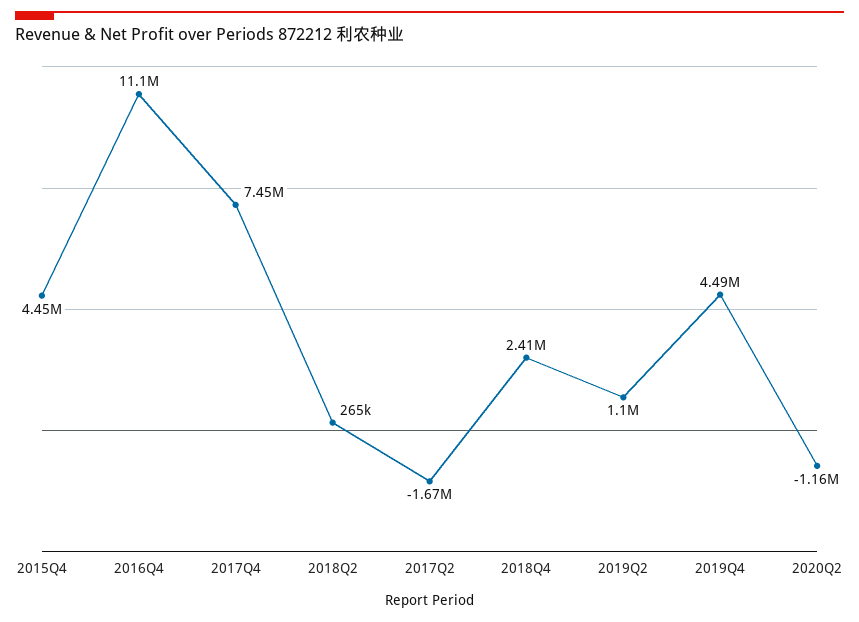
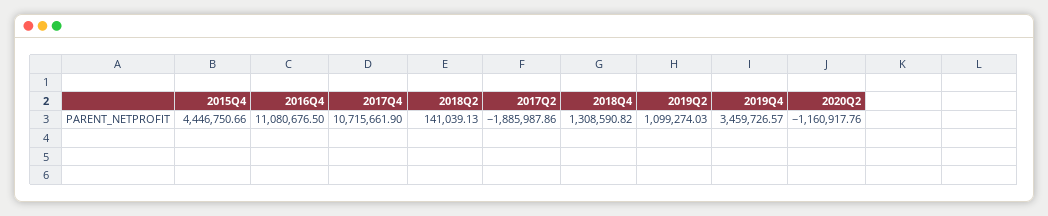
2017Q4: 7450000 -> 10715661.9
2018Q2: 265000 -> 141039.13
2017Q2: -1670000 -> -1885987.86
2018Q4: 2410000 -> 1308590.82
2019Q4: 4490000 -> 3459726.57

